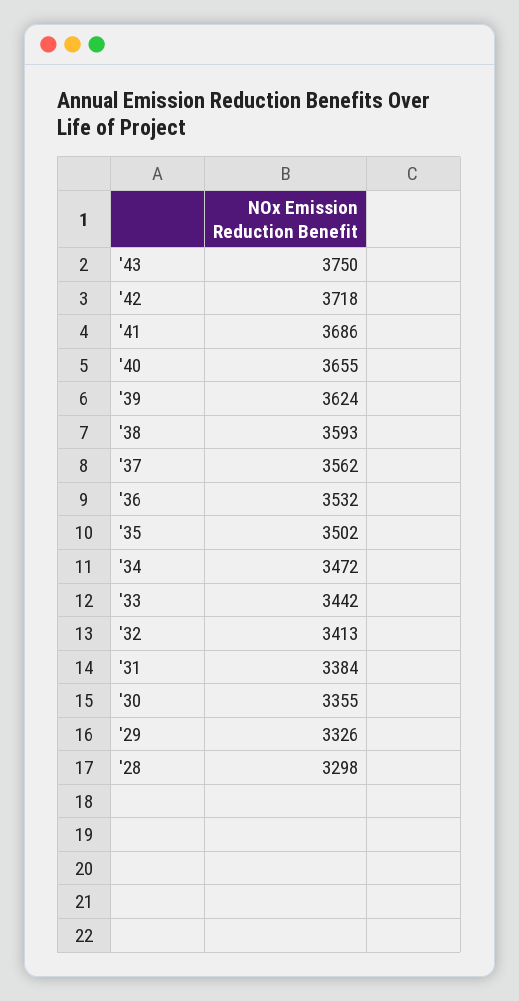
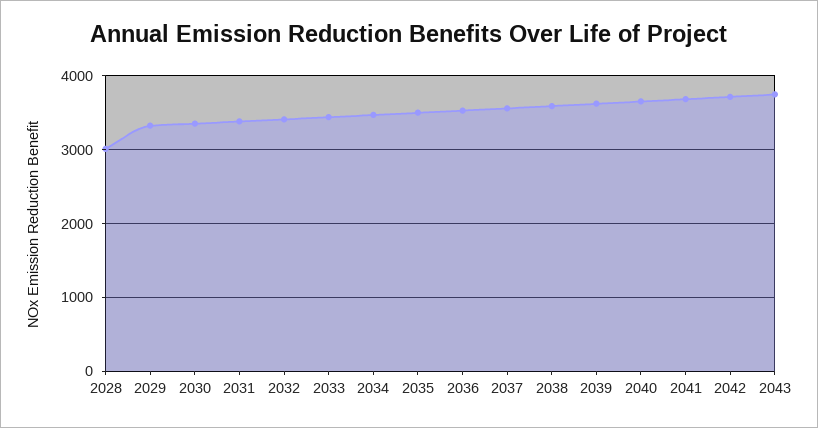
'28: 3298 -> 3000

